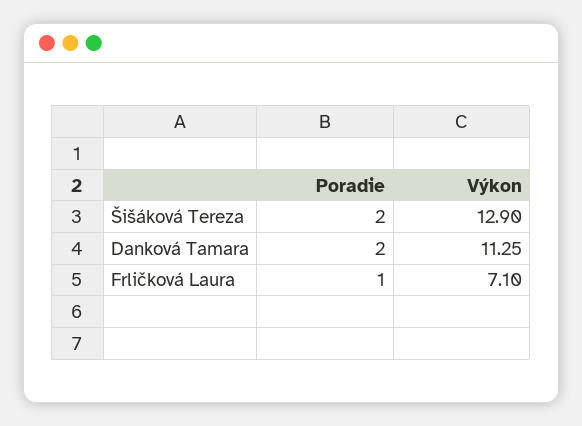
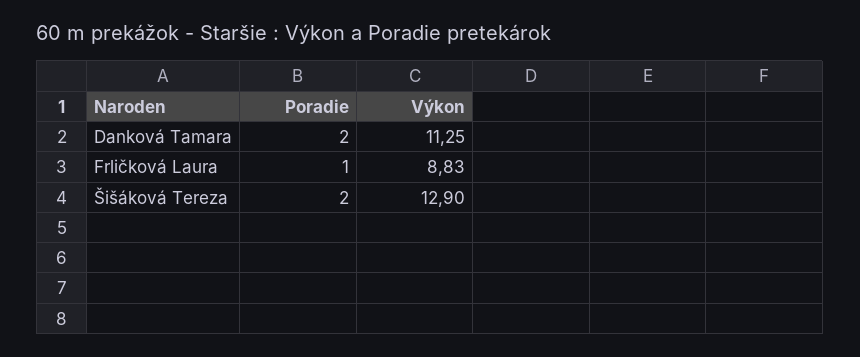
Výkon, Frličková Laura: 7.1 -> 8.83

